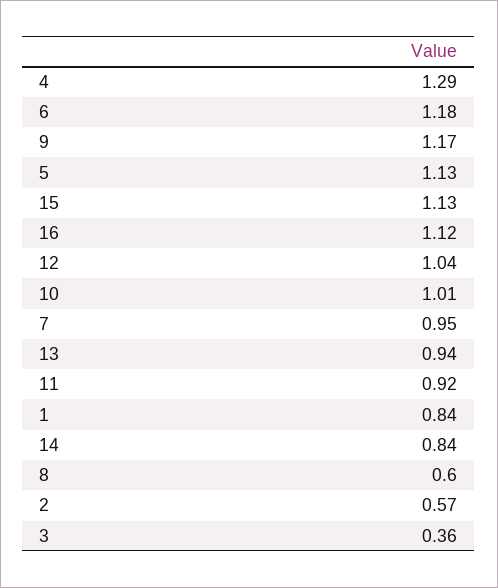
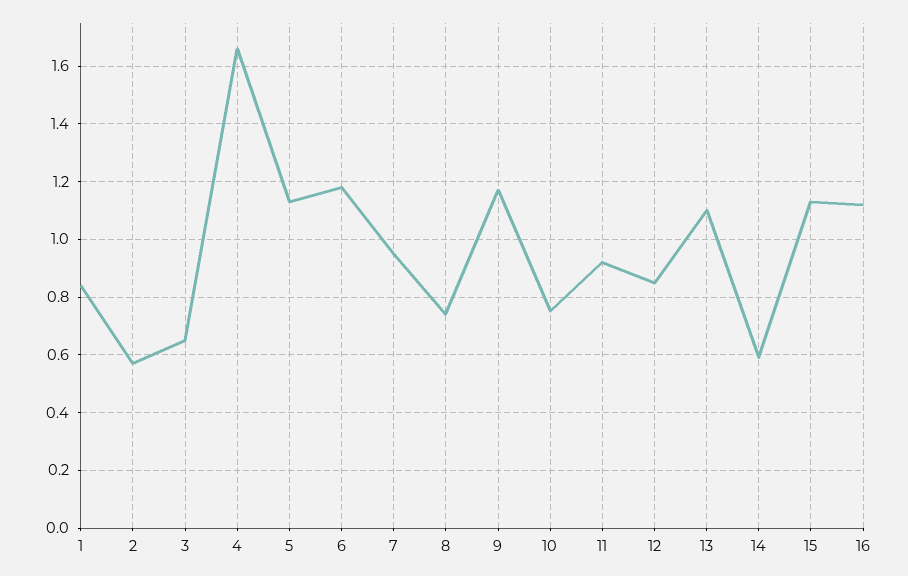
4: 1.29 -> 1.65
12: 1.04 -> 0.85
10: 1.01 -> 0.75
13: 0.94 -> 1.1
14: 0.84 -> 0.6
8: 0.6 -> 0.75
3: 0.36 -> 0.65

